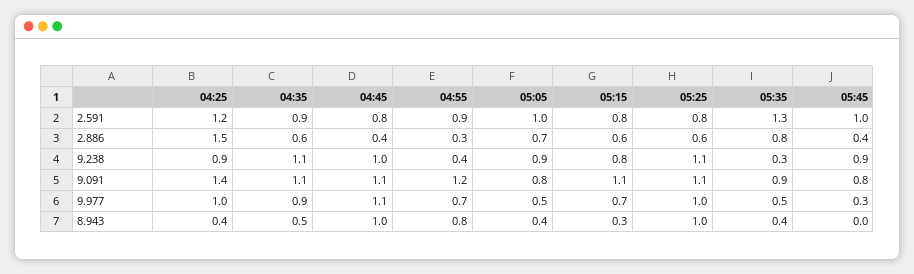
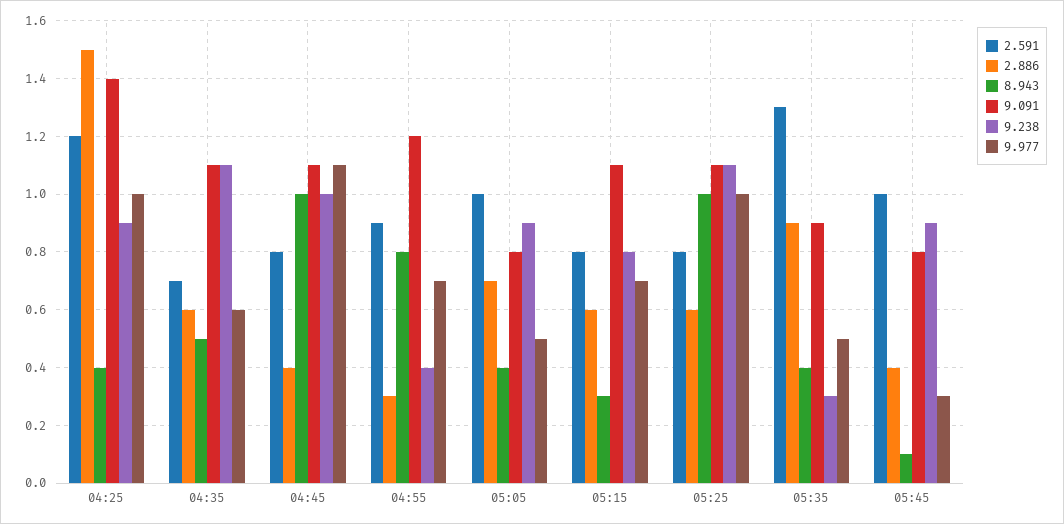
2.591, 04:35: 0.9 -> 0.7
2.886, 05:35: 0.8 -> 0.9
9.977, 04:35: 0.9 -> 0.6
8.943, 05:45: 0 -> 0.1

